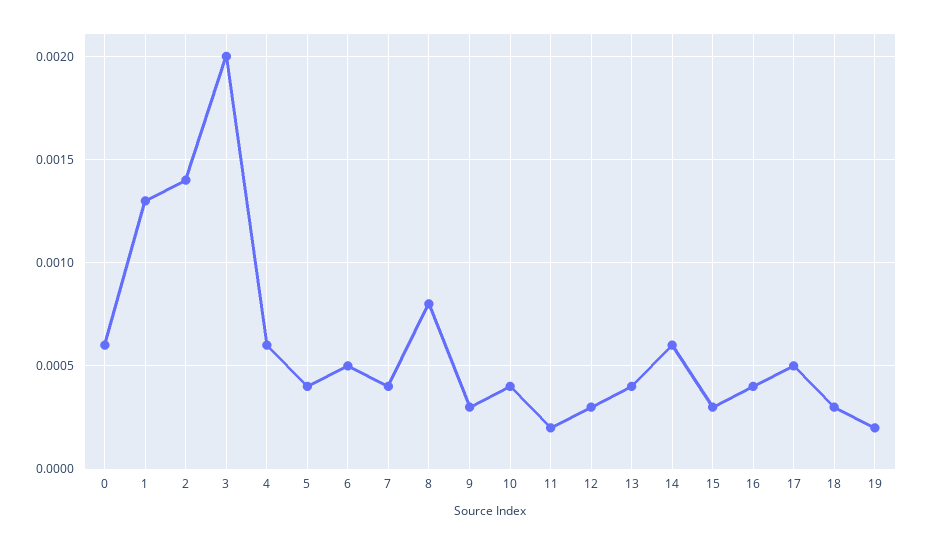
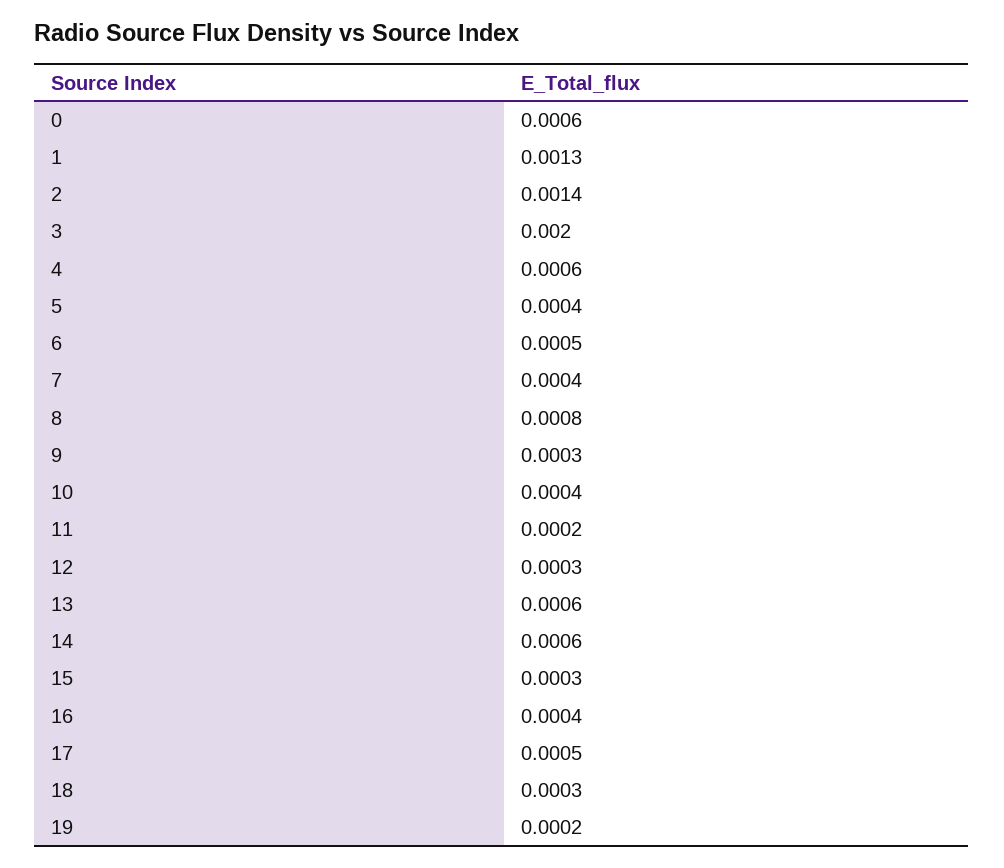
13: 0.0004 -> 0.0006

